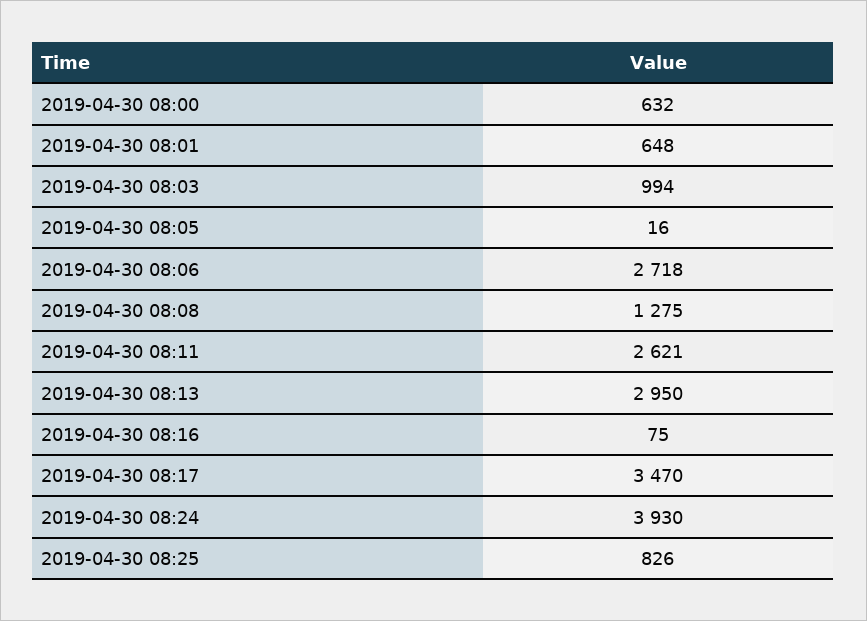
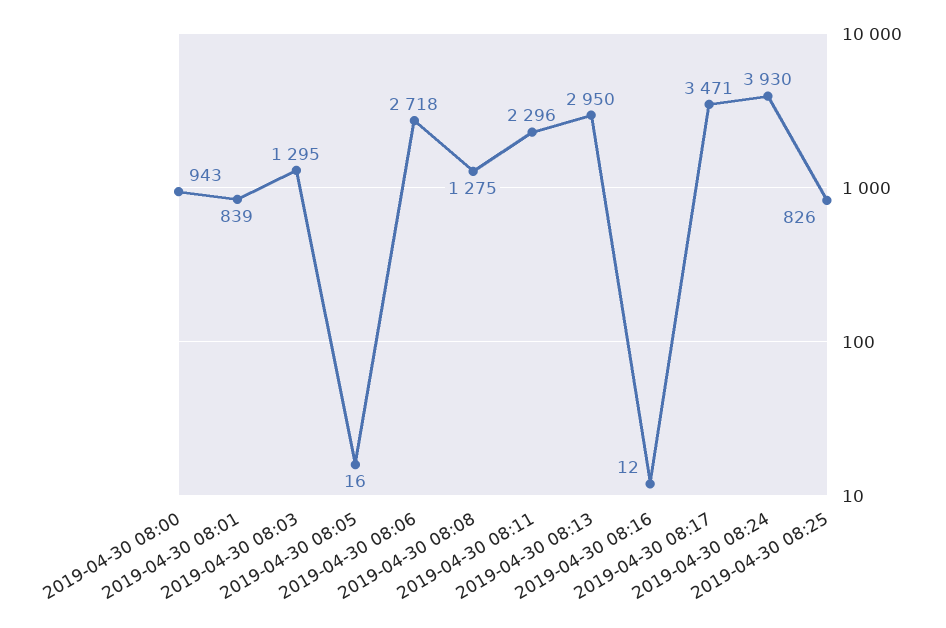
2019-04-30 08:00: 632 -> 943
2019-04-30 08:01: 648 -> 839
2019-04-30 08:03: 994 -> 1295
2019-04-30 08:11: 2621 -> 2296
2019-04-30 08:16: 75 -> 12
2019-04-30 08:17: 3470 -> 3471

